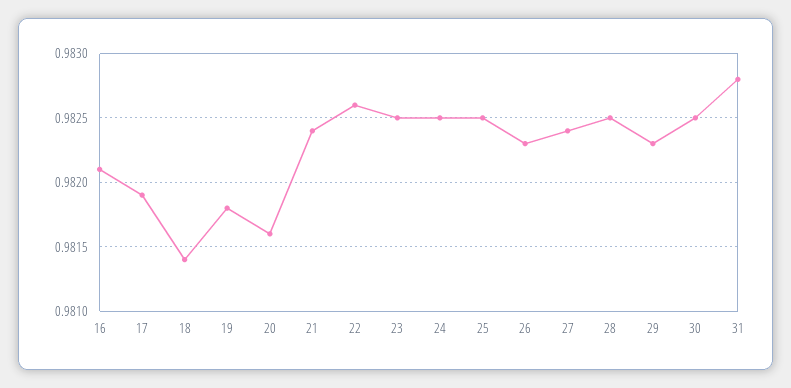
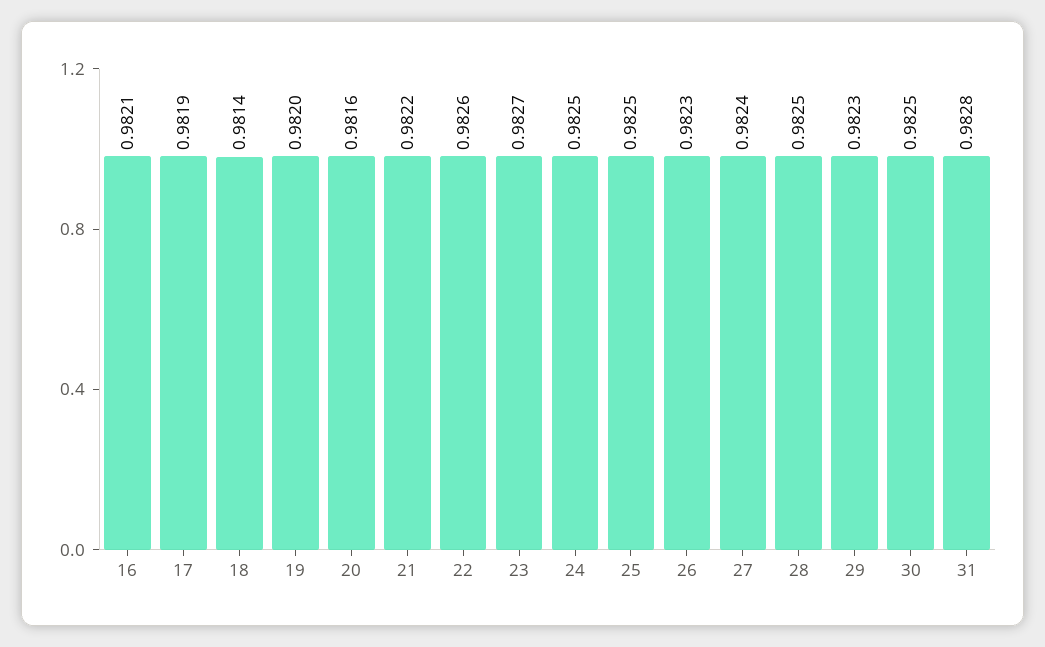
19: 0.9818 -> 0.982
21: 0.9824 -> 0.9822
23: 0.9825 -> 0.9827

